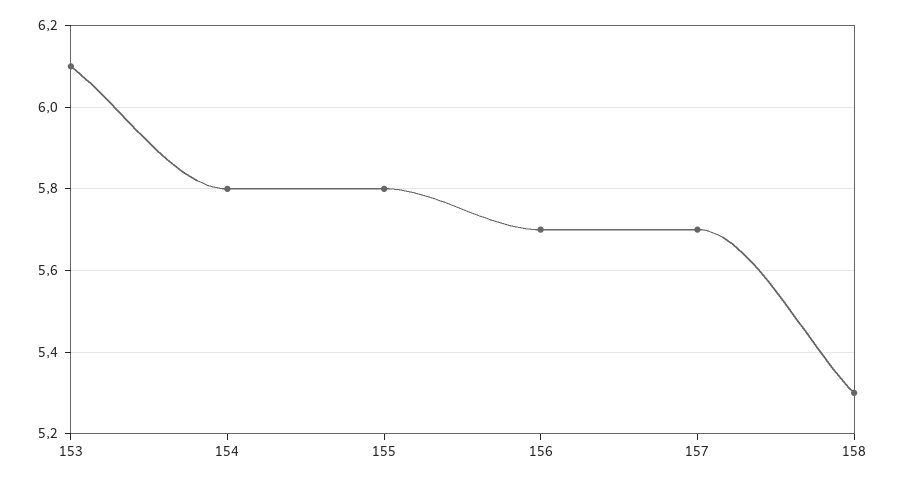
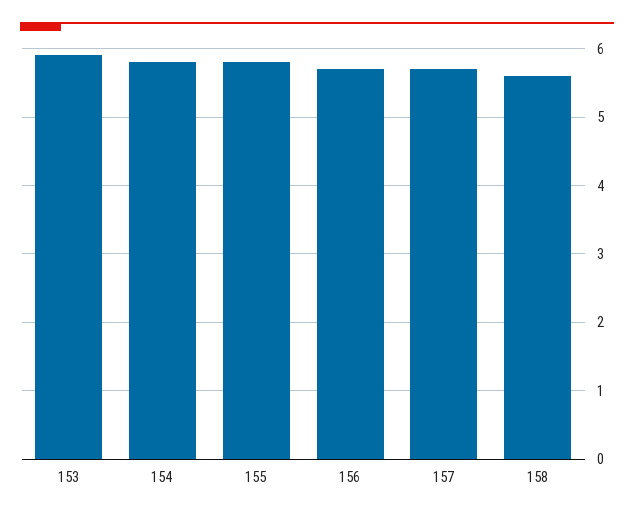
153: 6.1 -> 5.9
158: 5.3 -> 5.6

